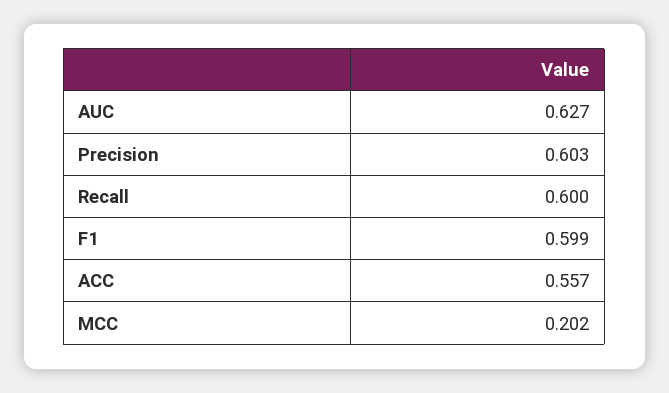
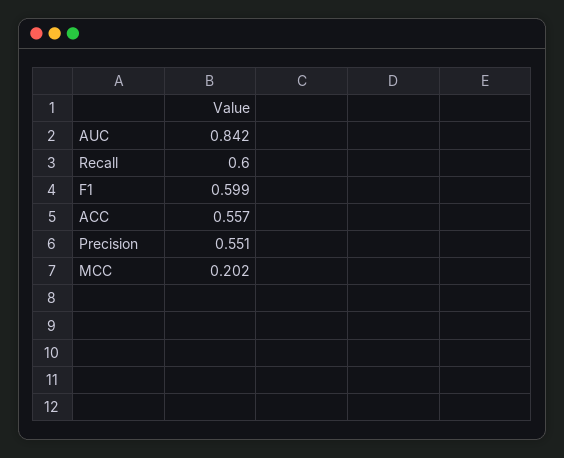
AUC: 0.627 -> 0.842
Precision: 0.603 -> 0.551

